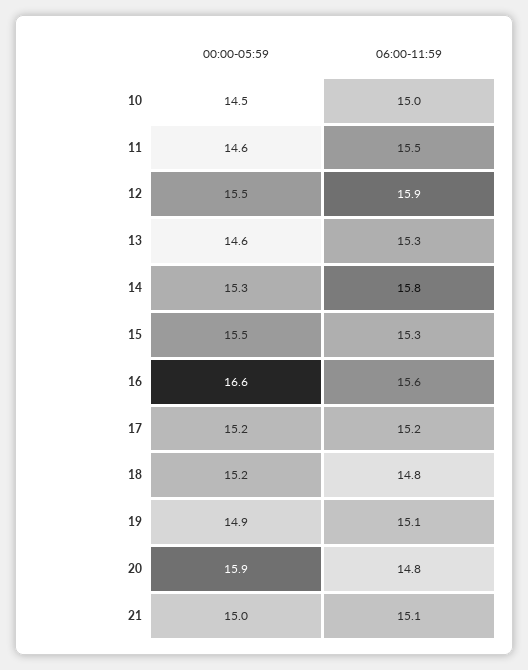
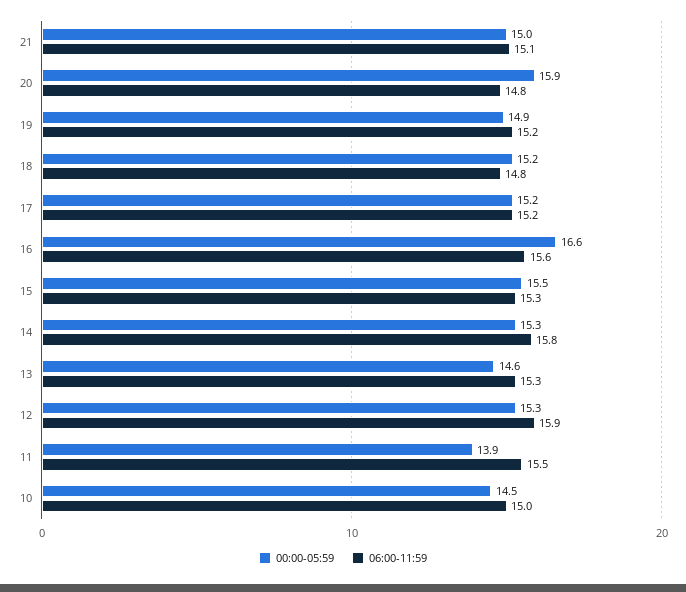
00:00-05:59, 11: 14.6 -> 13.9
00:00-05:59, 12: 15.5 -> 15.3
06:00-11:59, 19: 15.1 -> 15.2

